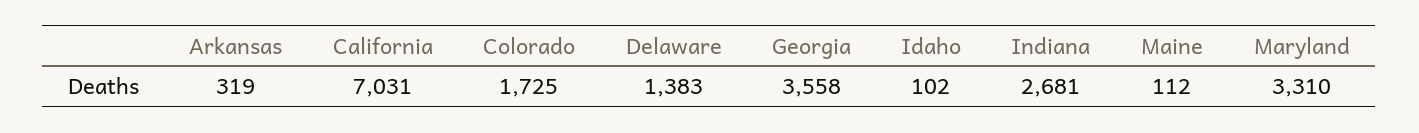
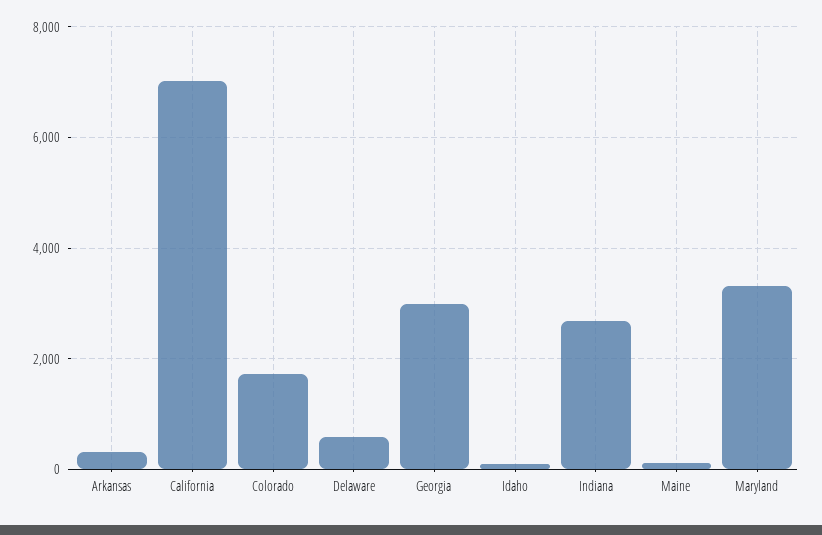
Delaware: 1383 -> 600
Georgia: 3558 -> 3000

